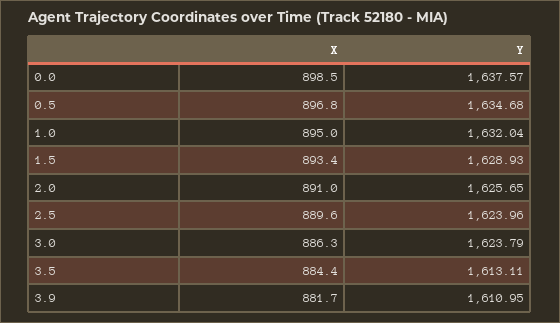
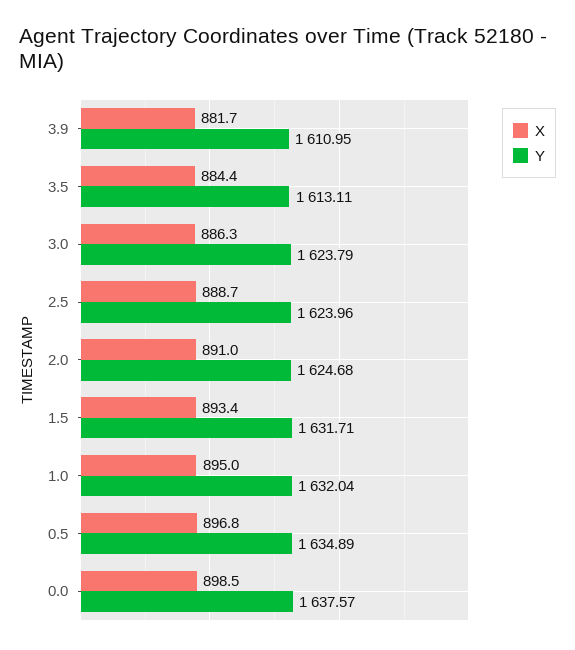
Y, 0.5: 1634.68 -> 1634.89
Y, 1.5: 1628.93 -> 1631.71
Y, 2.0: 1625.65 -> 1624.68
X, 2.5: 889.6 -> 888.7

